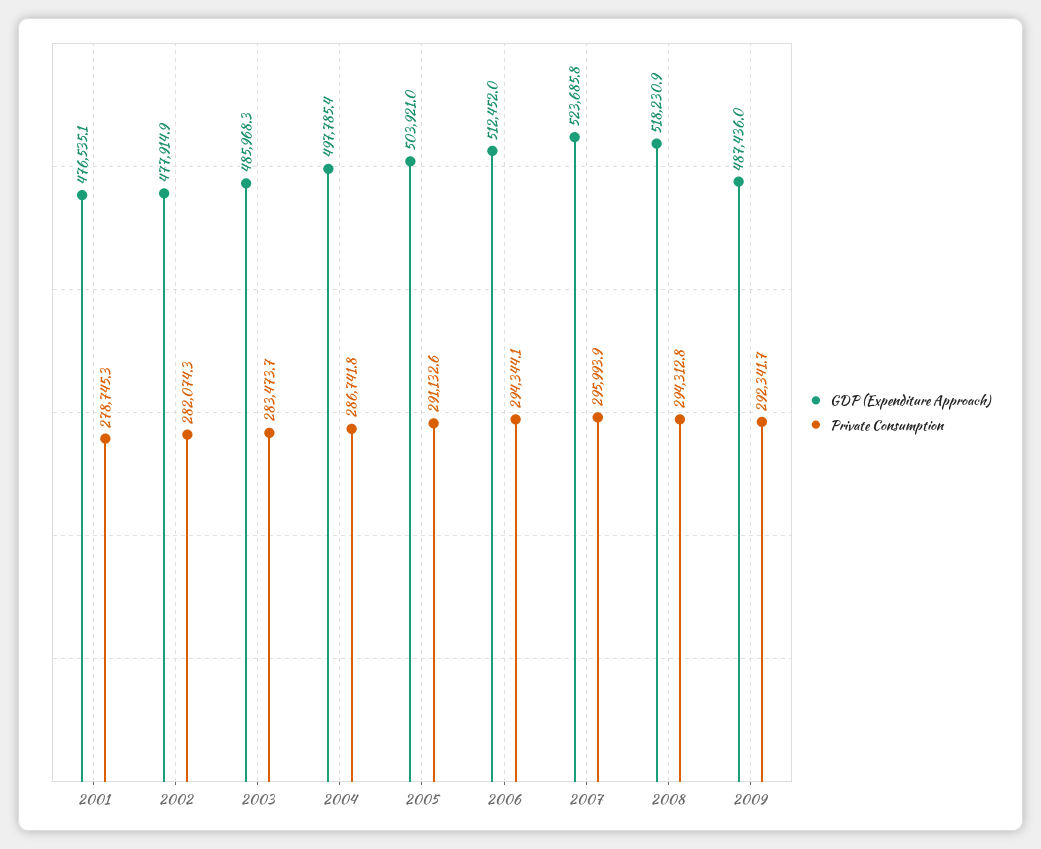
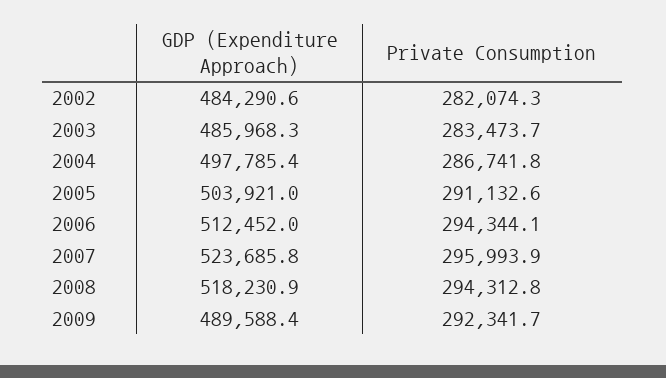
GDP (Expenditure Approach), 2001: 476535.1 -> none
Private Consumption, 2001: 278745.3 -> none
GDP (Expenditure Approach), 2002: 477914.9 -> 484290.6
GDP (Expenditure Approach), 2009: 487436 -> 489588.4

